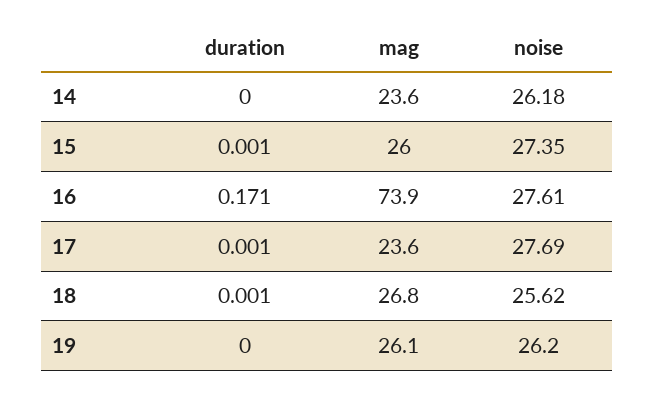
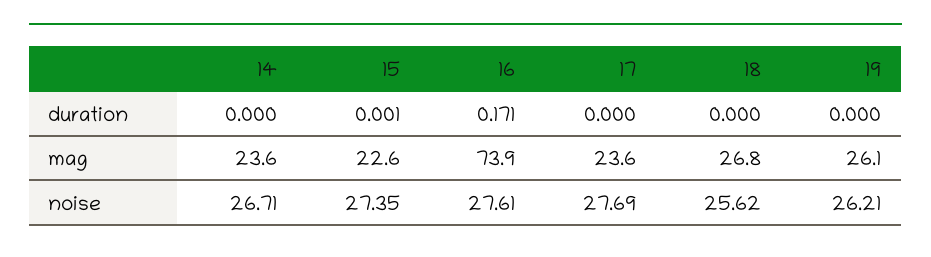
noise, 14: 26.18 -> 26.71
mag, 15: 26 -> 22.6
duration, 17: 0.001 -> 0
duration, 18: 0.001 -> 0
noise, 19: 26.2 -> 26.21

